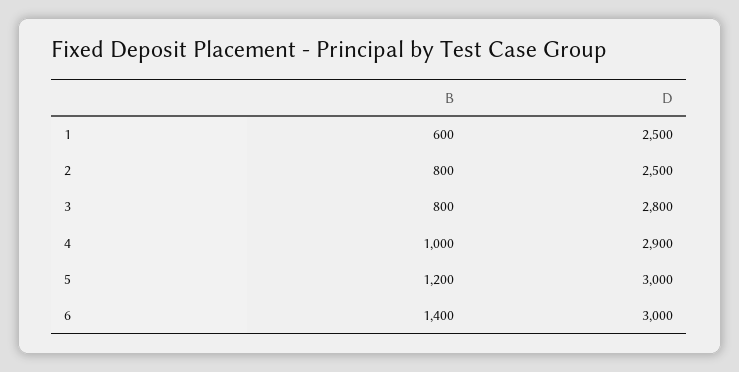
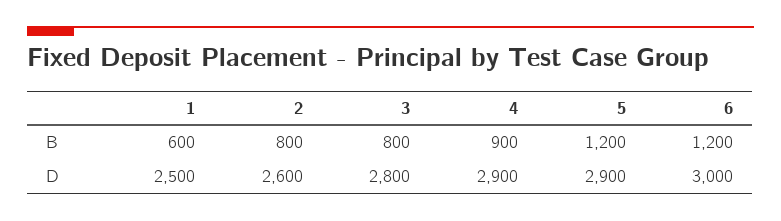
D, 2: 2500 -> 2600
B, 4: 1000 -> 900
D, 5: 3000 -> 2900
B, 6: 1400 -> 1200

